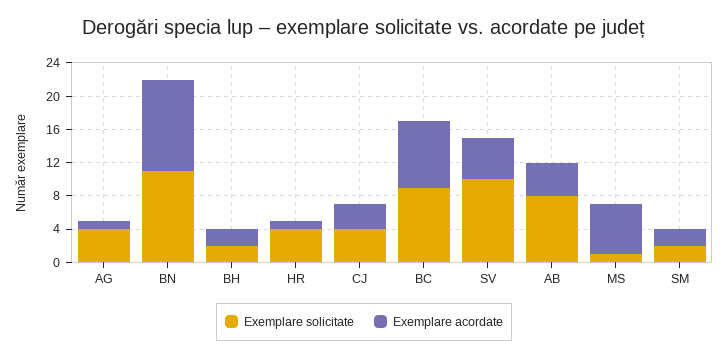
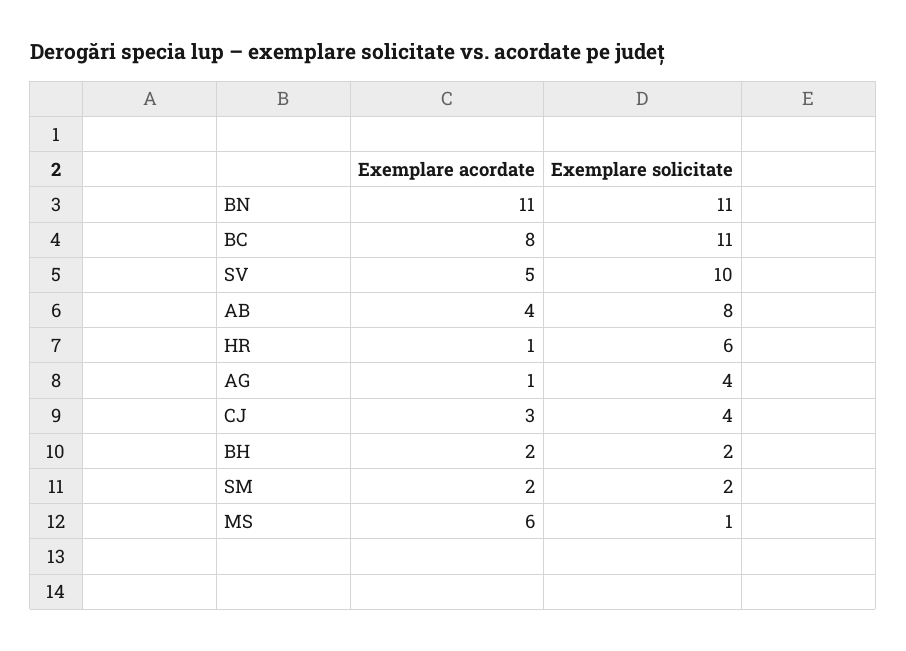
Exemplare solicitate, HR: 4 -> 6
Exemplare solicitate, BC: 9 -> 11

